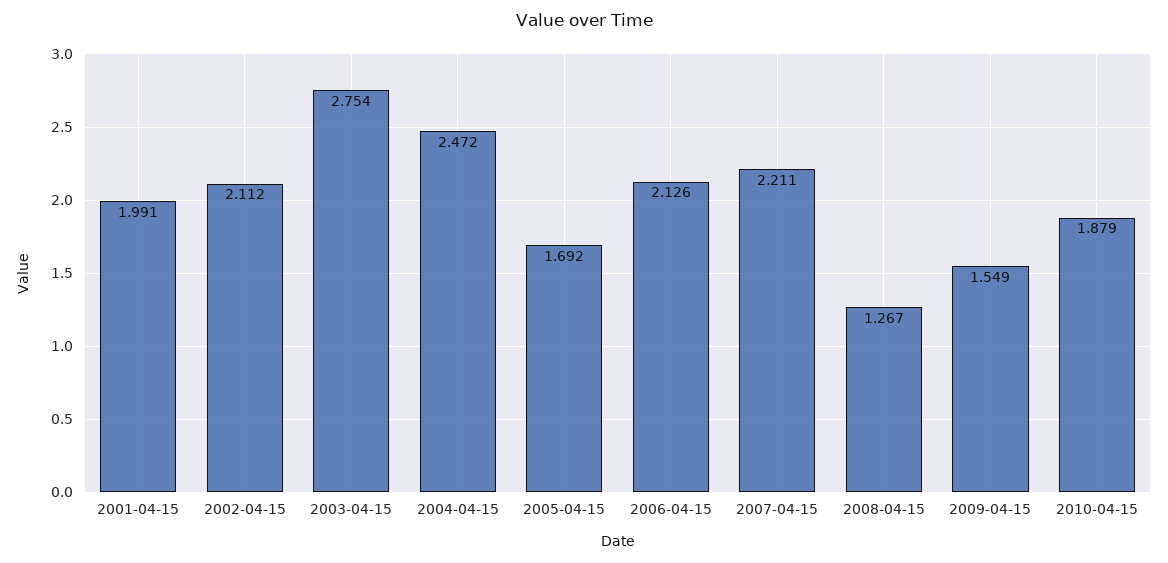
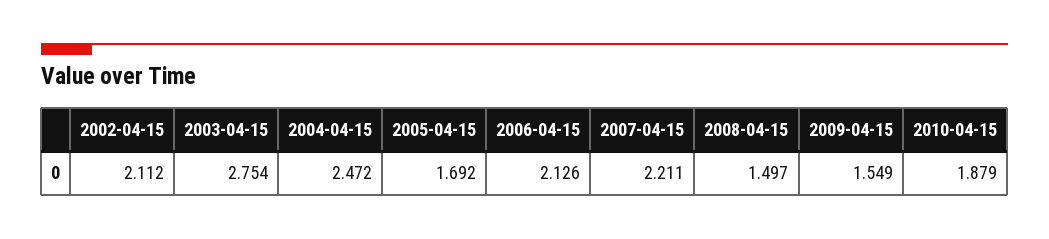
2001-04-15: 1.991 -> none
2008-04-15: 1.267 -> 1.497

